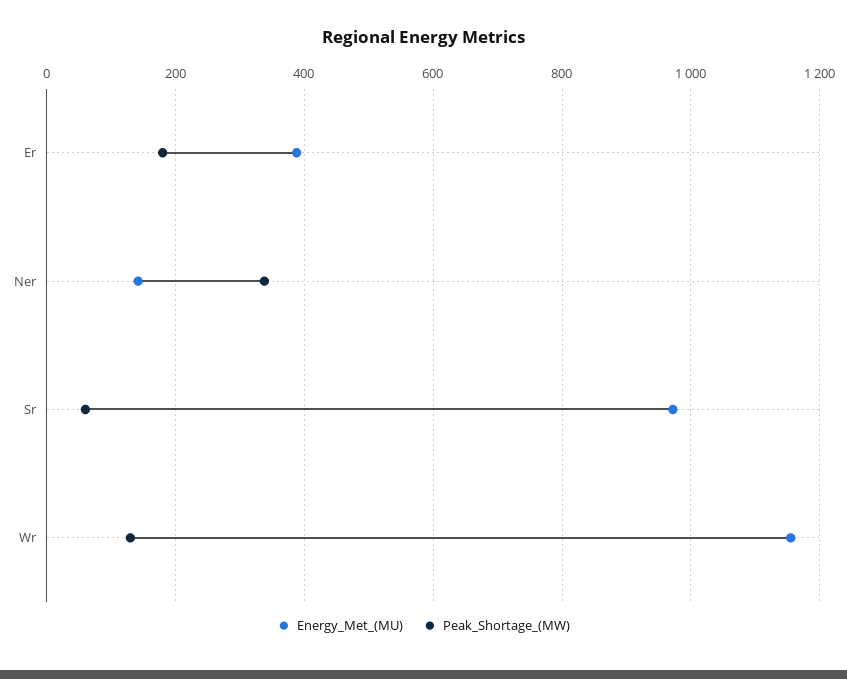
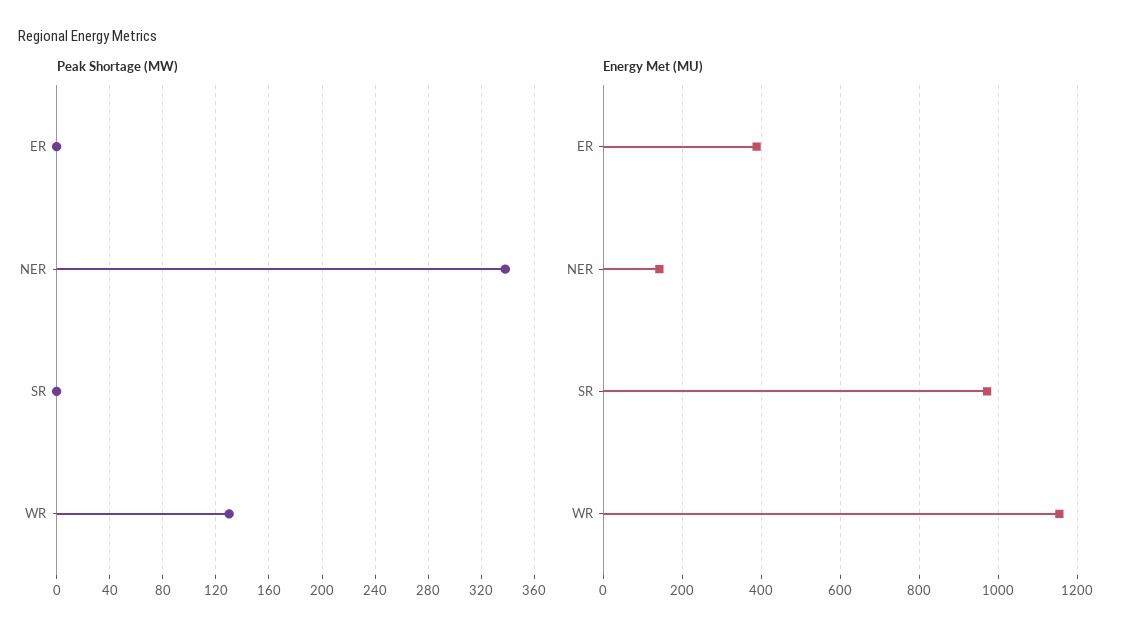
Peak_Shortage_(MW), Er: 180 -> 0
Peak_Shortage_(MW), Sr: 60 -> 0

